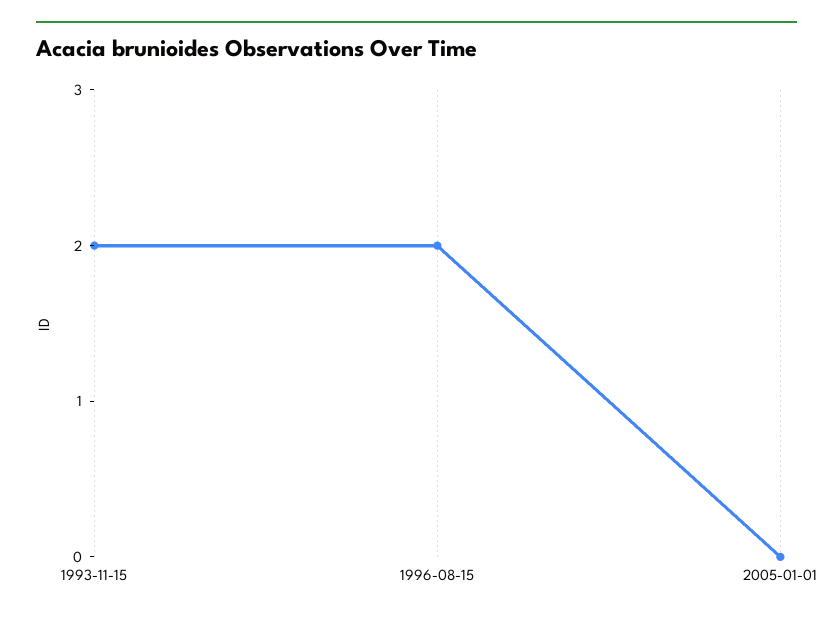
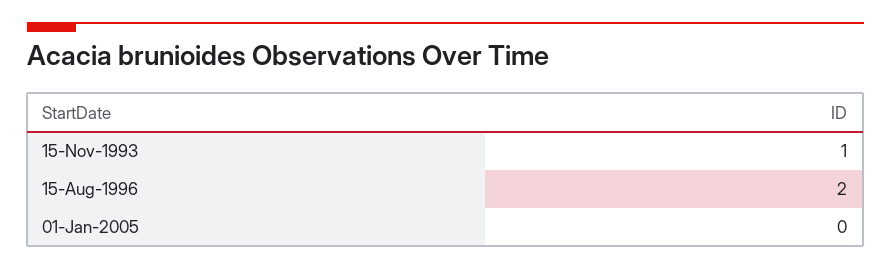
1993-11-15: 2 -> 1

